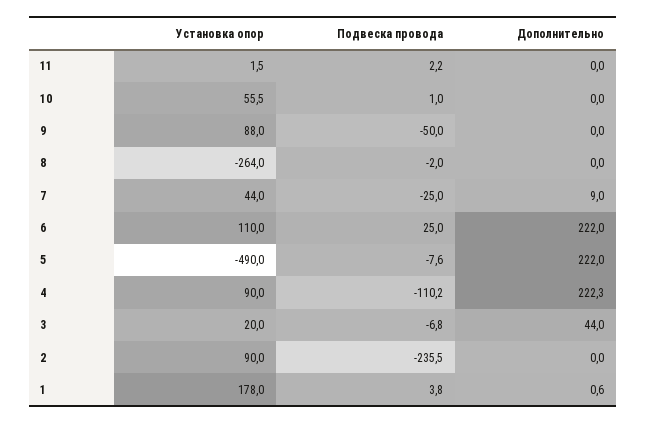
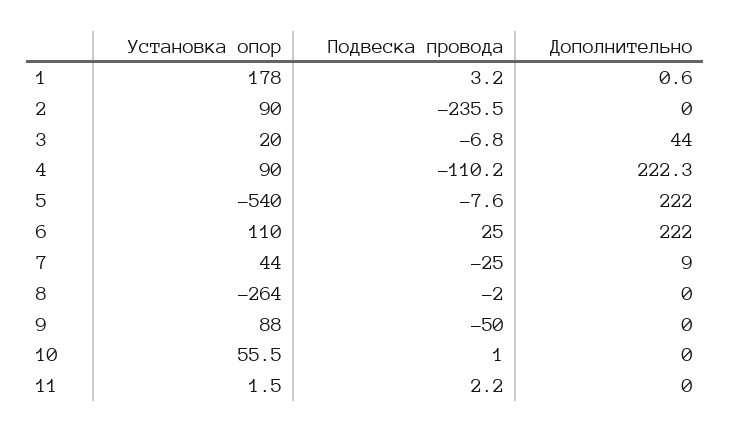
Установка опор, 5: -490 -> -540
Подвеска провода, 1: 3.8 -> 3.2

